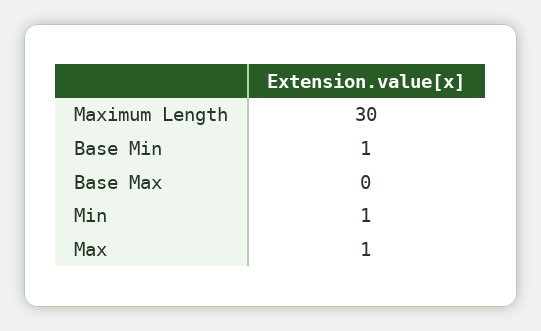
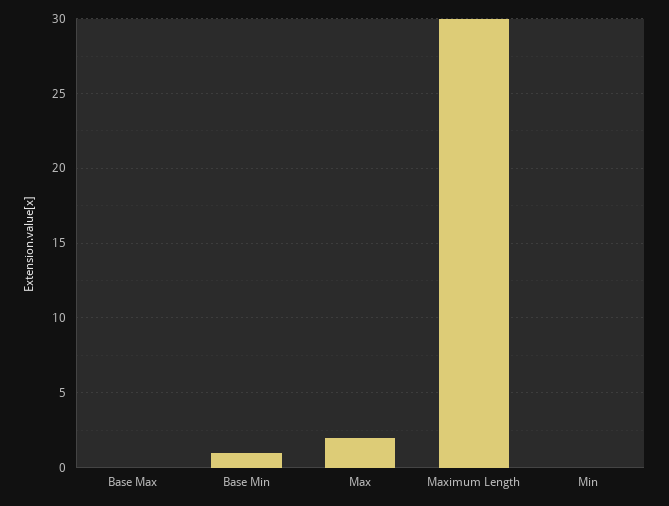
Min: 1 -> 0
Max: 1 -> 2

